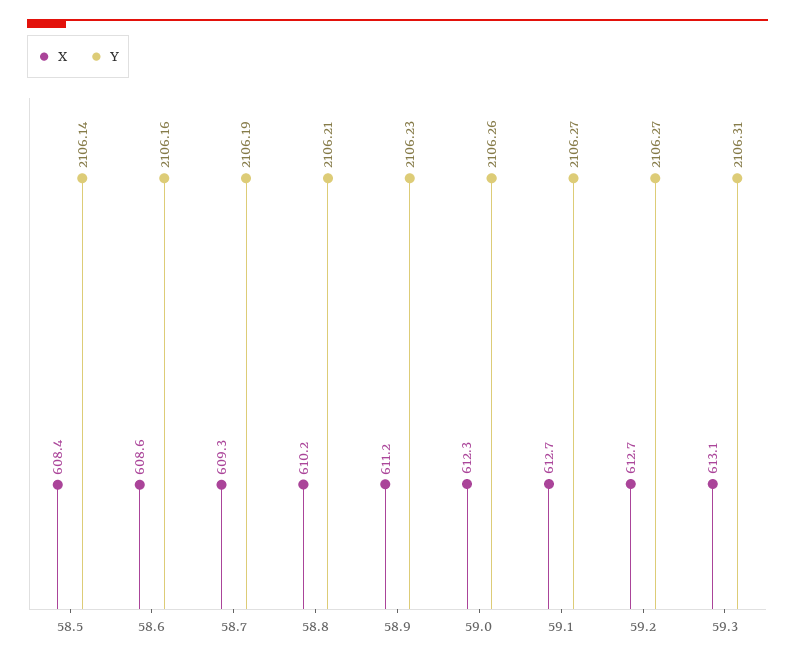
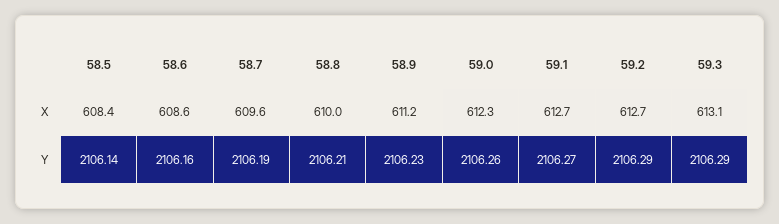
X, 58.7: 609.3 -> 609.6
X, 58.8: 610.2 -> 610
Y, 59.2: 2106.27 -> 2106.29
Y, 59.3: 2106.31 -> 2106.29

